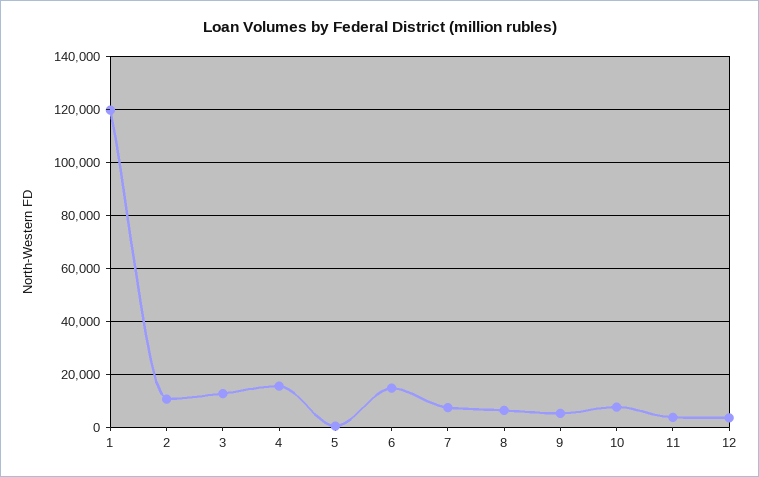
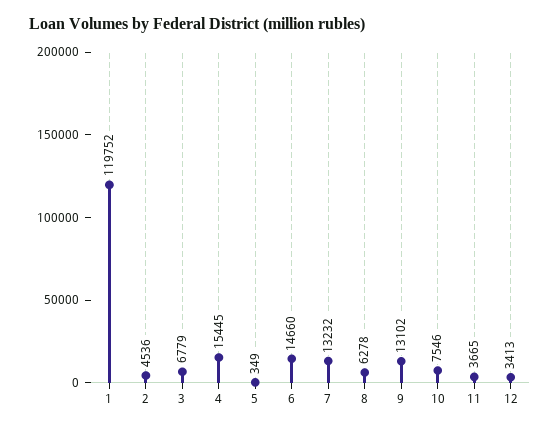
2: 10000 -> 4536
3: 12500 -> 6779
7: 7500 -> 13232
9: 5000 -> 13102

